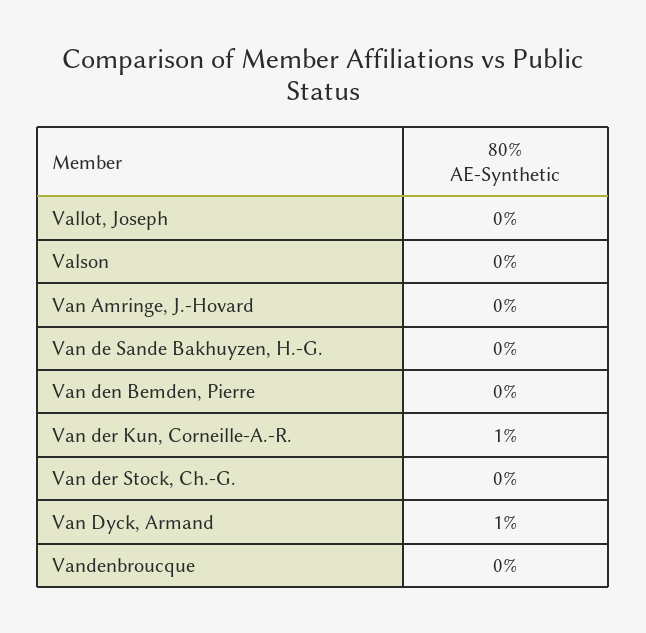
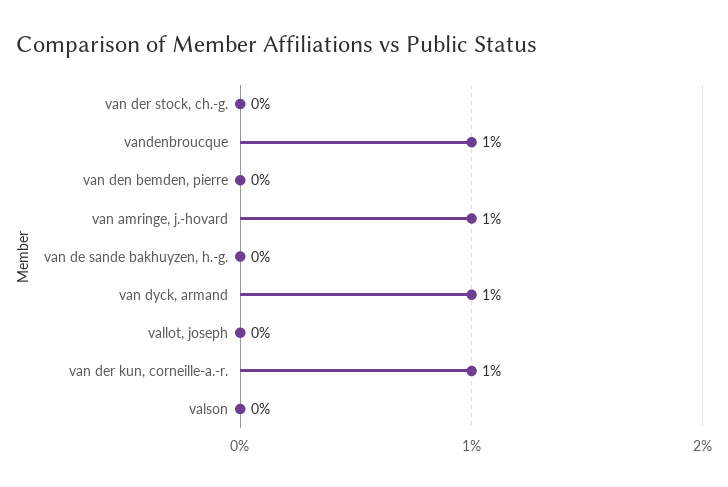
Van Amringe, J.-Hovard: 0 -> 1
Vandenbroucque: 0 -> 1

